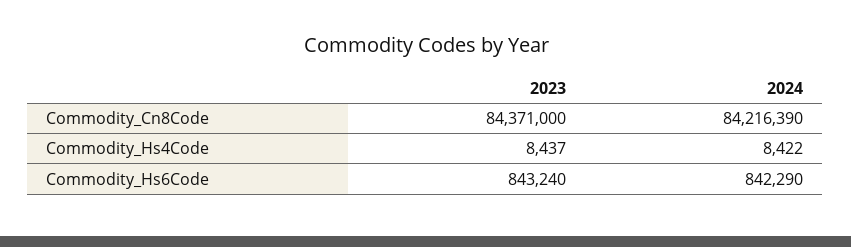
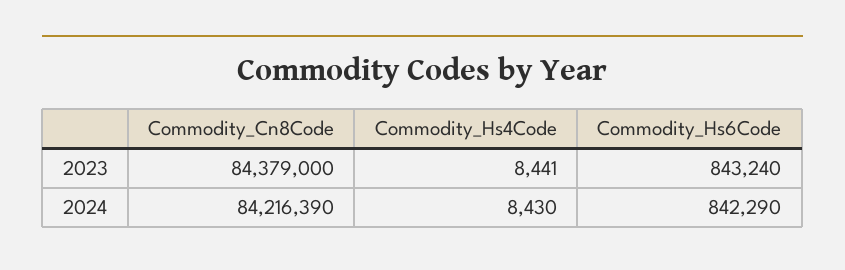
2023, Commodity_Cn8Code: 84371000 -> 84379000
2023, Commodity_Hs4Code: 8437 -> 8441
2024, Commodity_Hs4Code: 8422 -> 8430

